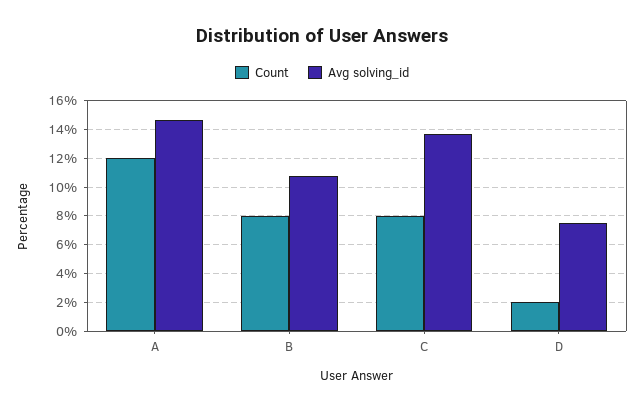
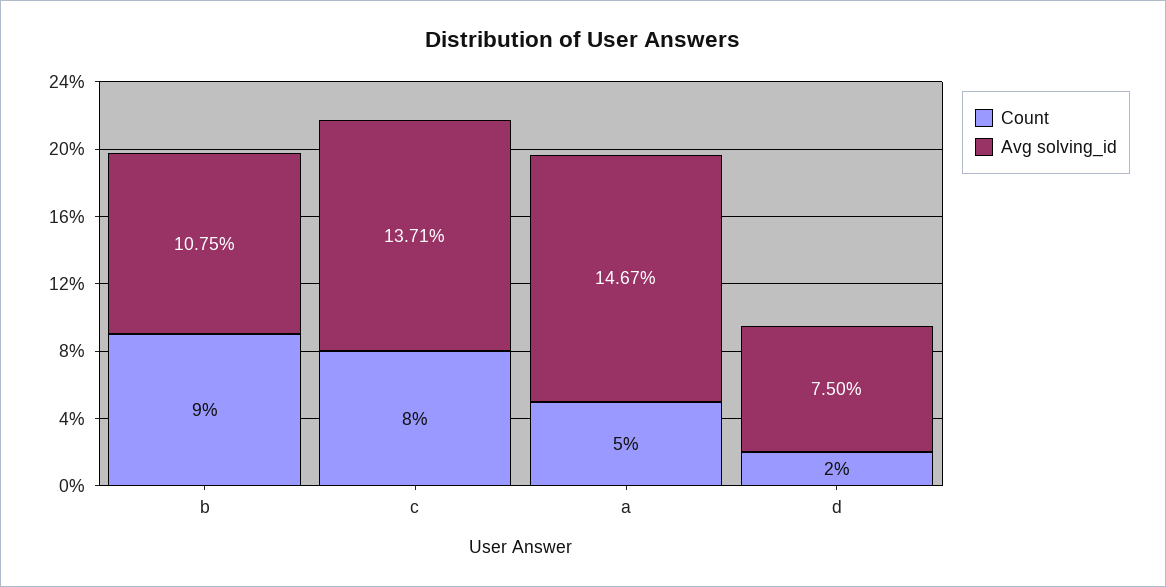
Count, A: 12 -> 5
Count, B: 8 -> 9

